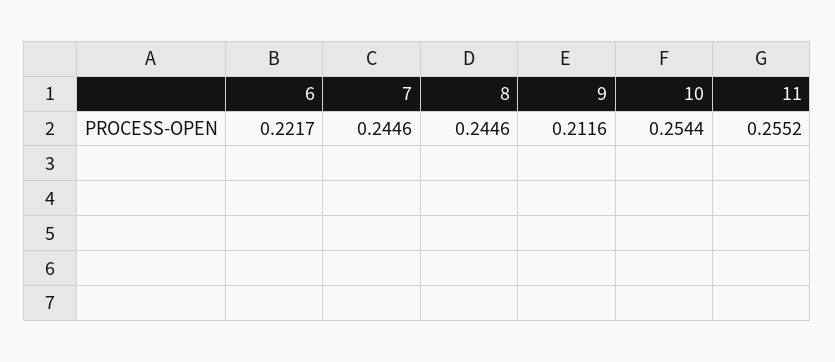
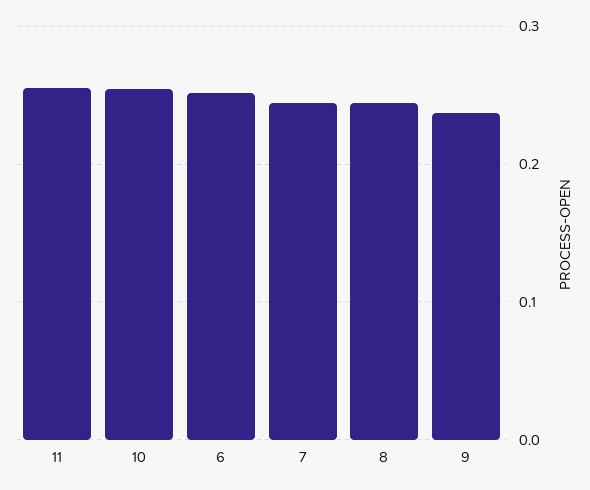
6: 0.2217 -> 0.25
9: 0.2116 -> 0.24

